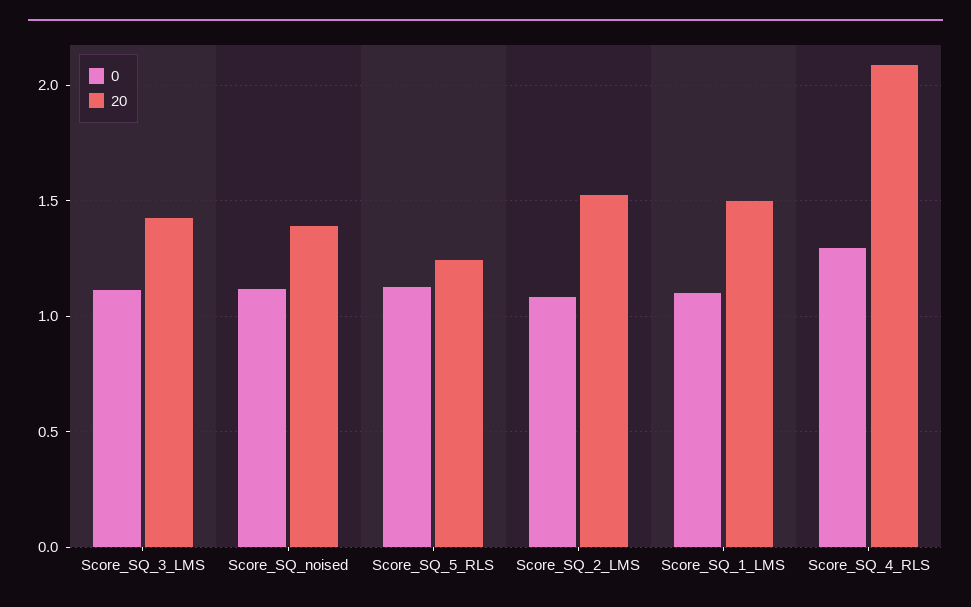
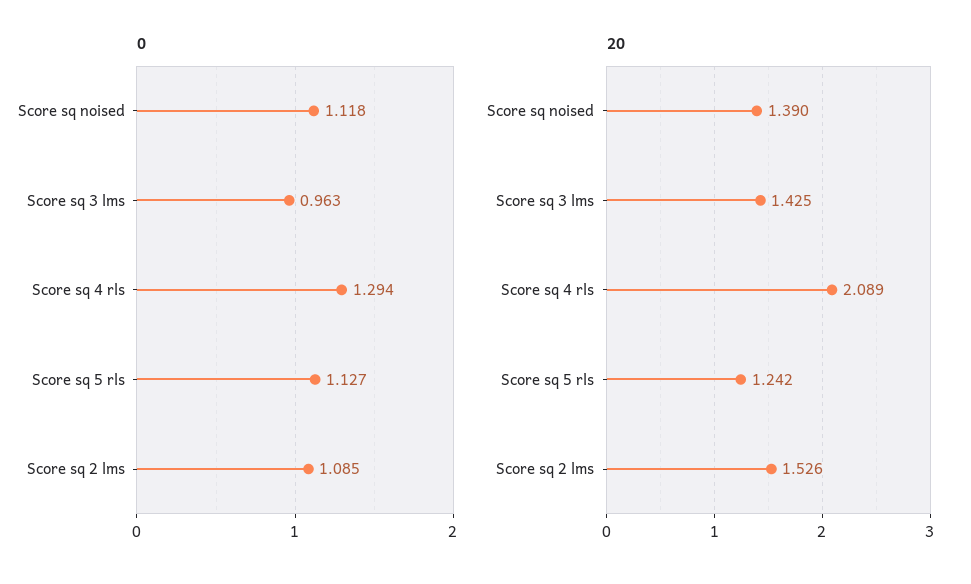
0, Score_SQ_3_LMS: 1.1 -> 0.963
0, Score_SQ_1_LMS: 1.1 -> none
20, Score_SQ_1_LMS: 1.5 -> none

